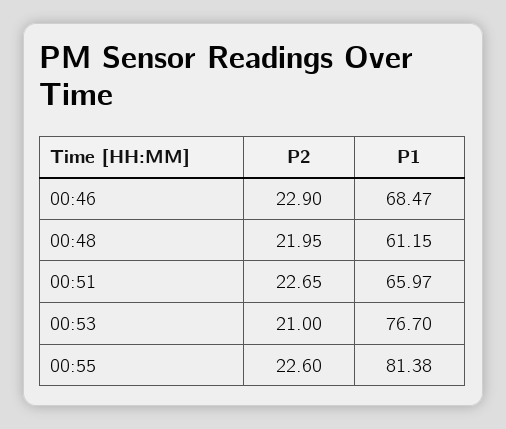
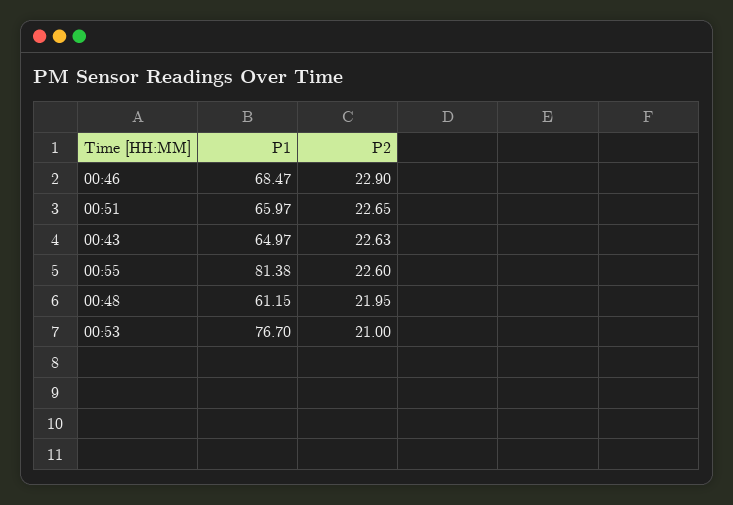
P1, 00:43: none -> 64.97
P2, 00:43: none -> 22.63

